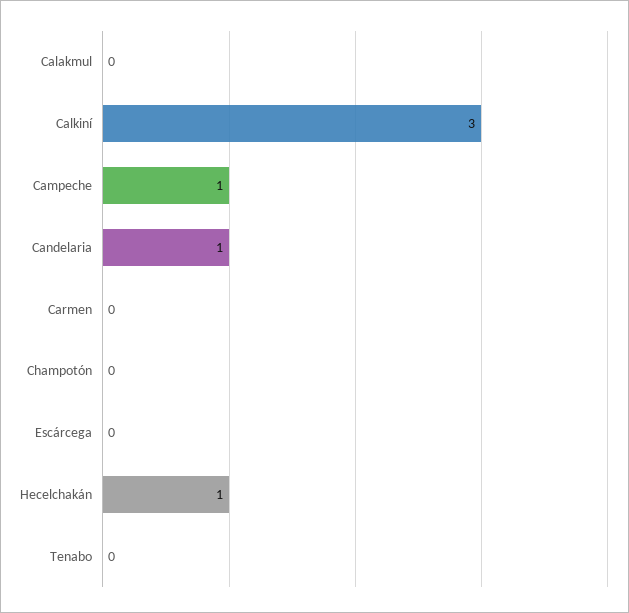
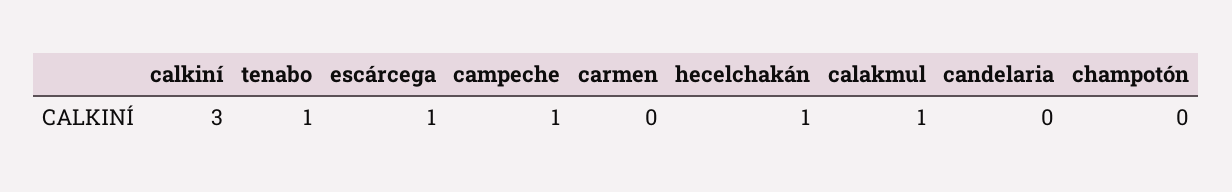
Calakmul: 0 -> 1
Candelaria: 1 -> 0
Escárcega: 0 -> 1
Tenabo: 0 -> 1

